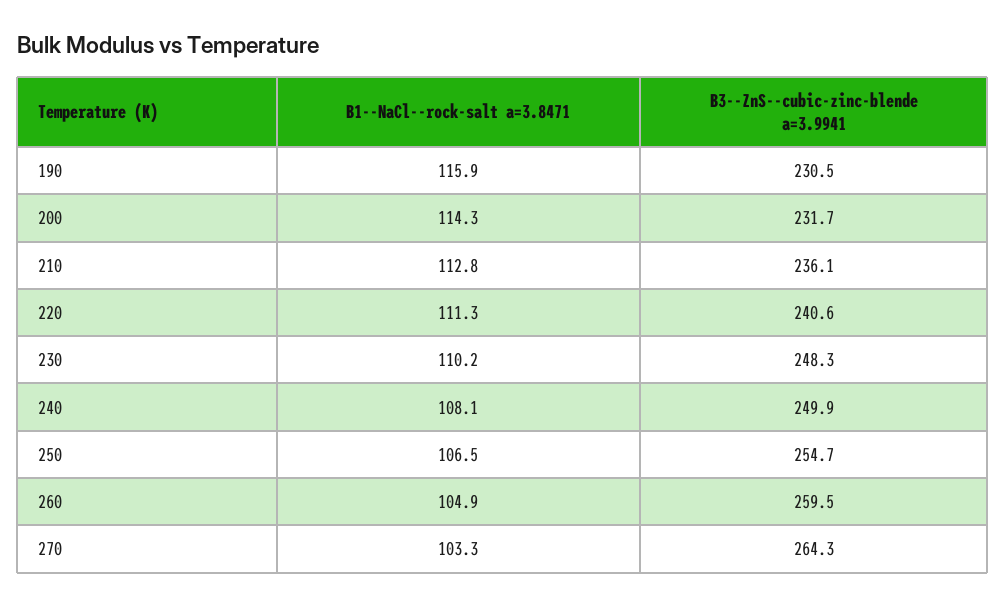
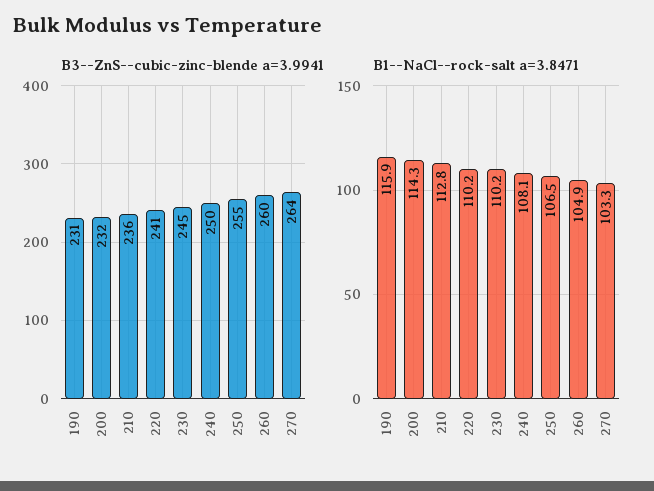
B1--NaCl--rock-salt a=3.8471, 220: 111.3 -> 110.2
B3--ZnS--cubic-zinc-blende a=3.9941, 230: 248.3 -> 245

